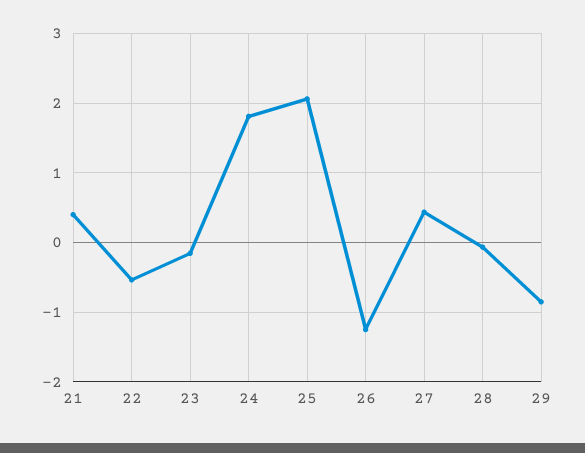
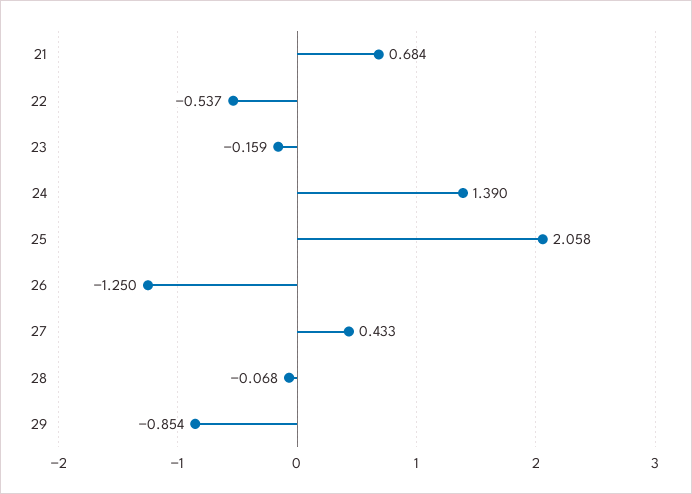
21: 0.4 -> 0.684
24: 1.8 -> 1.39

